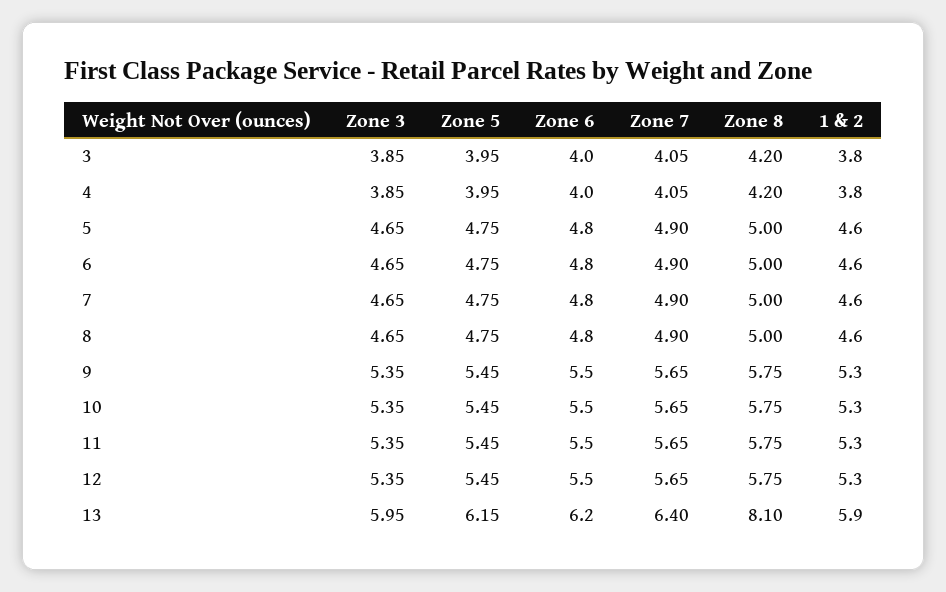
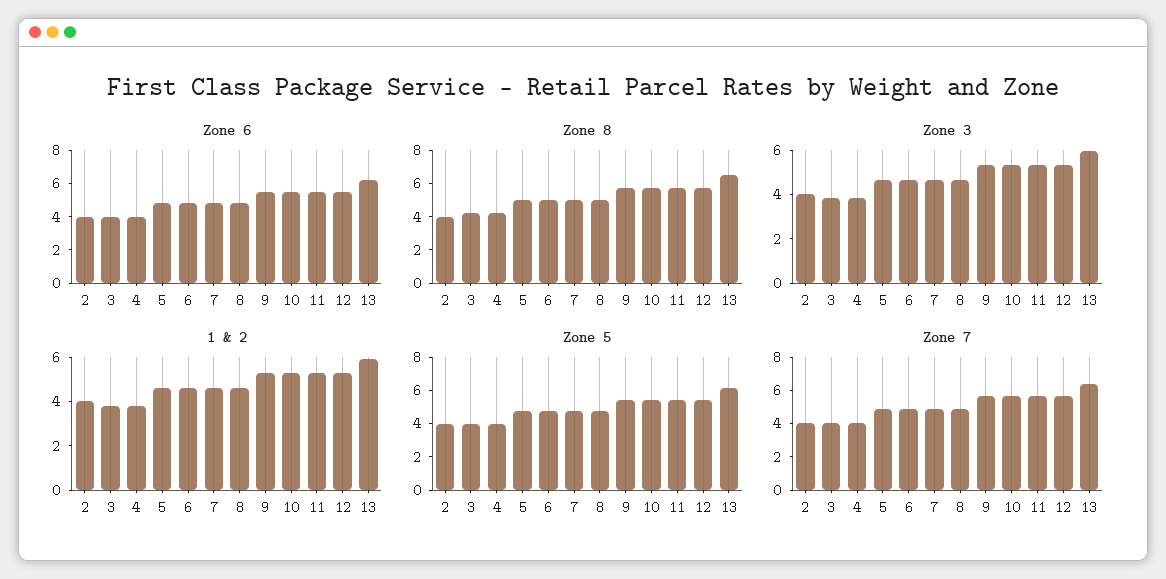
Zone 8, 13: 8.1 -> 6.5
Zone 6, 2: none -> 4
Zone 8, 2: none -> 4
Zone 3, 2: none -> 4
1 & 2, 2: none -> 4
Zone 5, 2: none -> 4
Zone 7, 2: none -> 4

